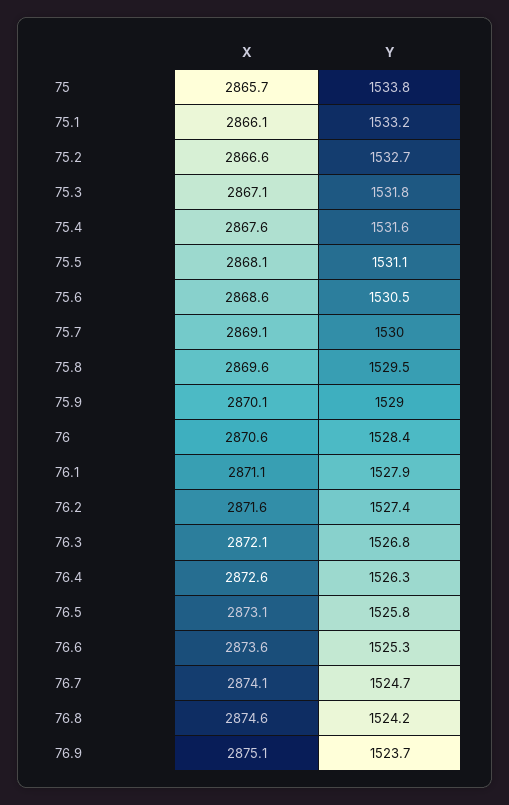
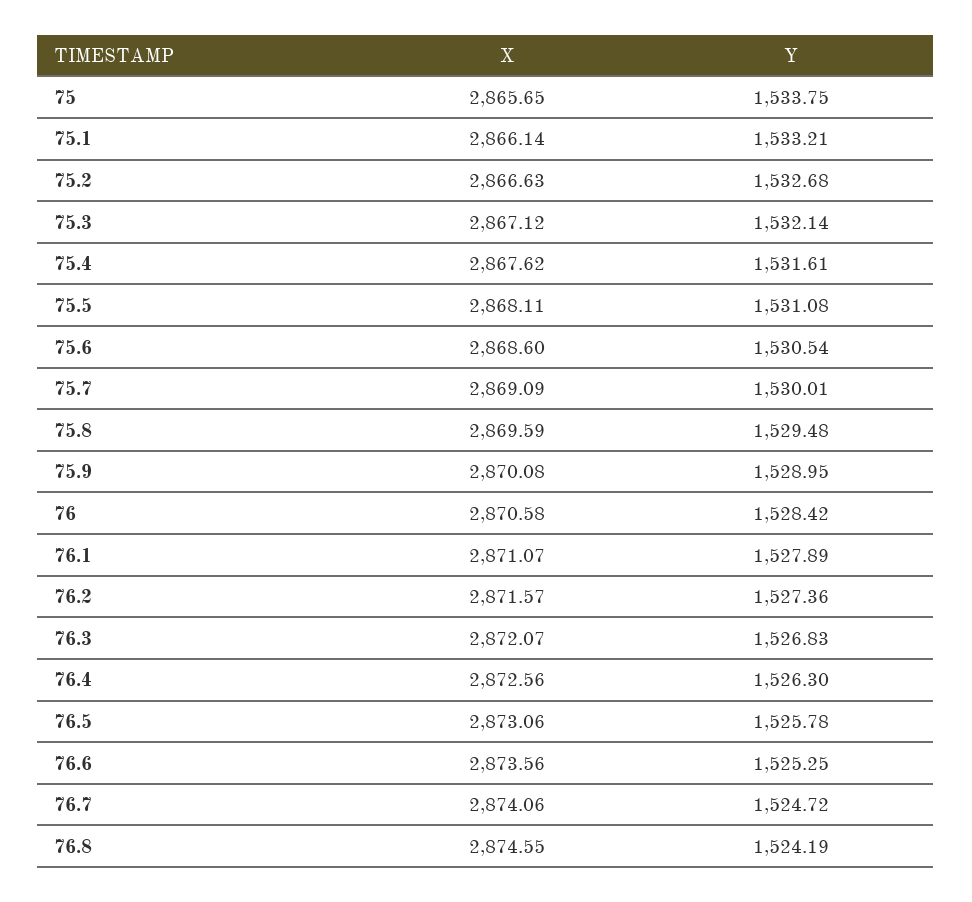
Y, 75.3: 1531.8 -> 1532.14
X, 76.9: 2875.1 -> none
Y, 76.9: 1523.7 -> none

